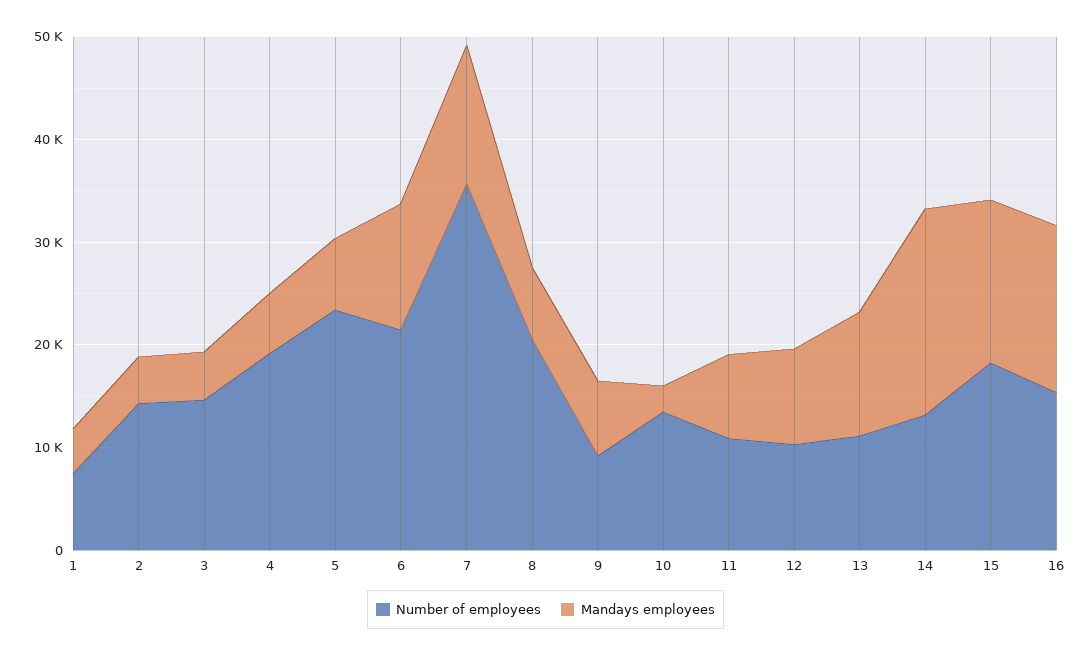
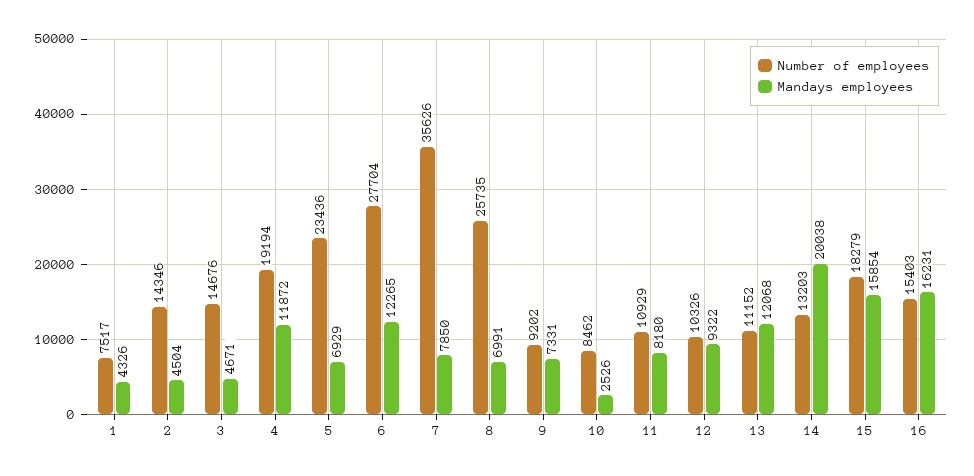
Mandays employees, 4: 6000 -> 11872
Number of employees, 6: 22000 -> 27704
Mandays employees, 7: 14000 -> 7850
Number of employees, 8: 20000 -> 25735
Number of employees, 10: 14000 -> 8462

